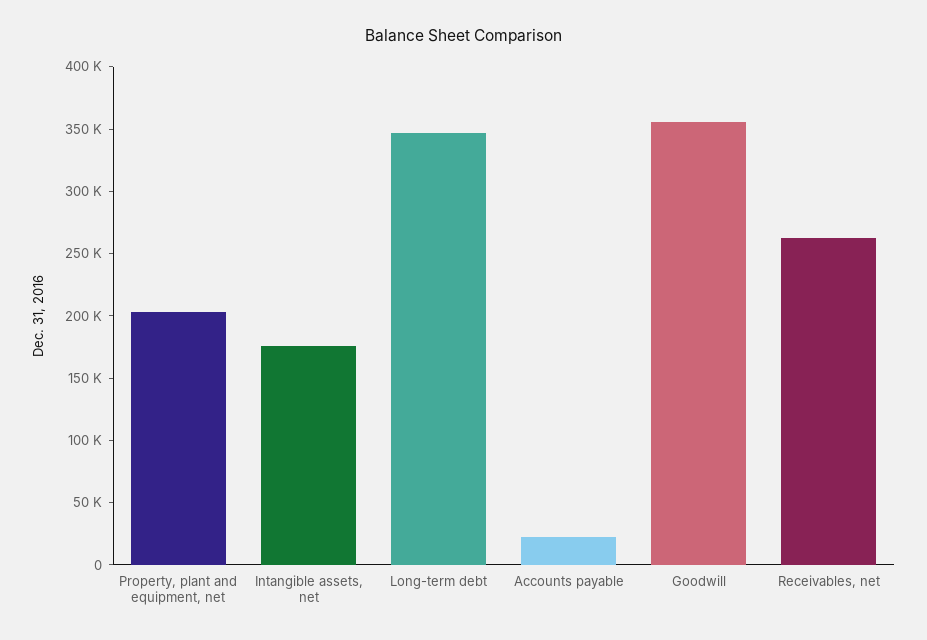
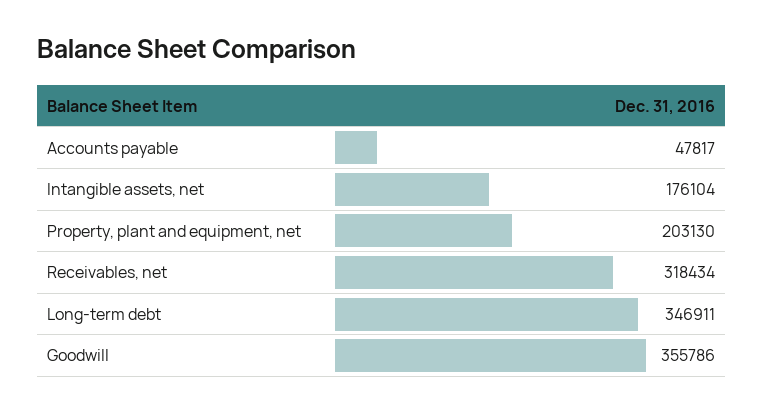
Accounts payable: 20000 -> 47817
Receivables, net: 260000 -> 318434

